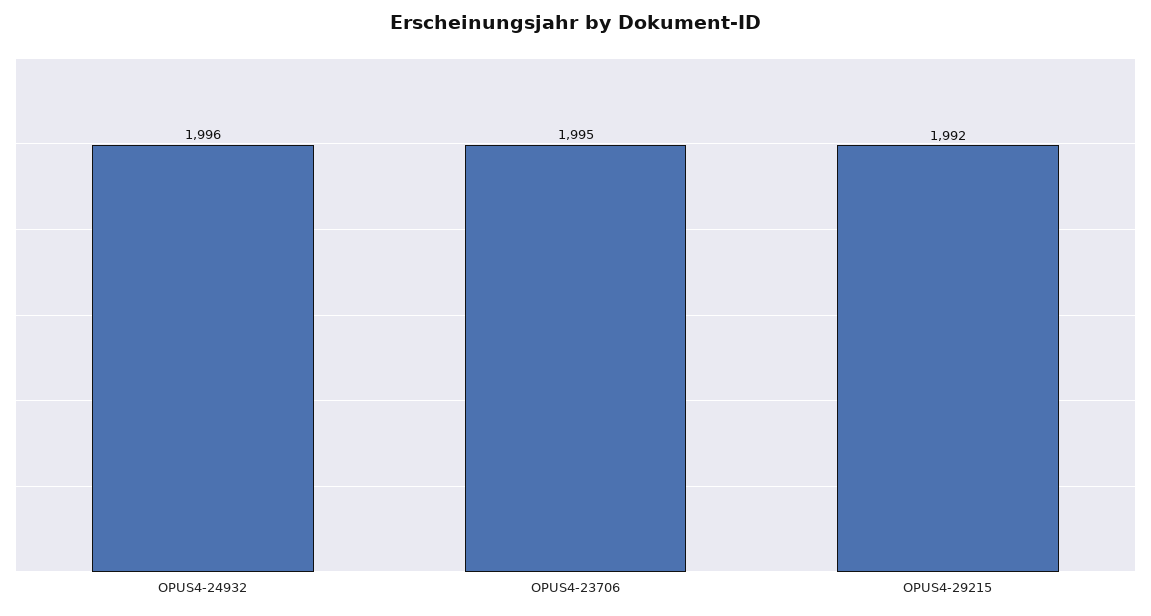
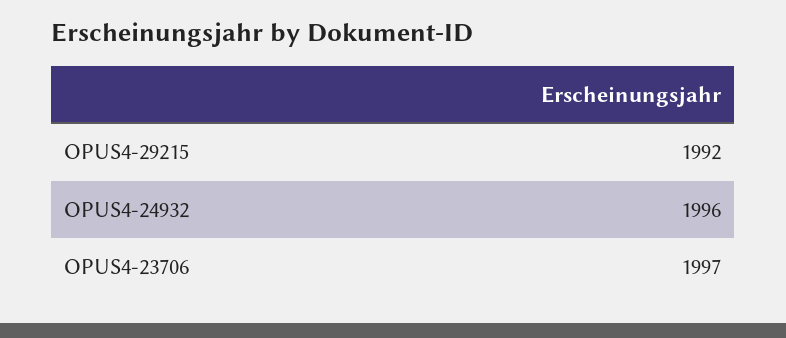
OPUS4-23706: 1995 -> 1997

